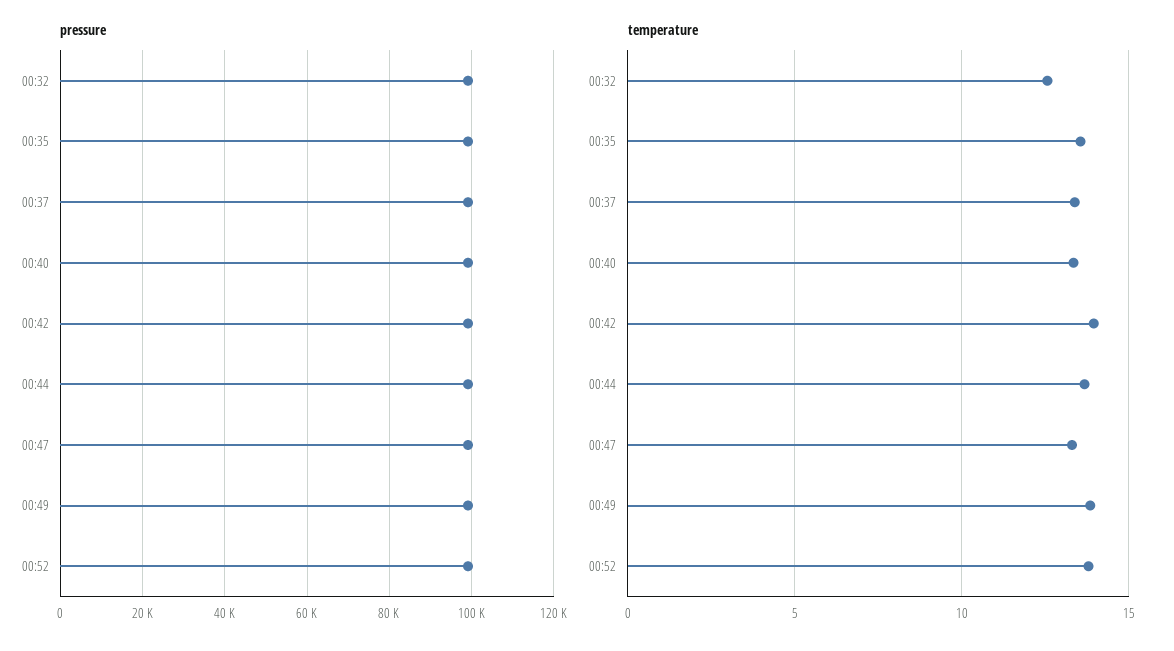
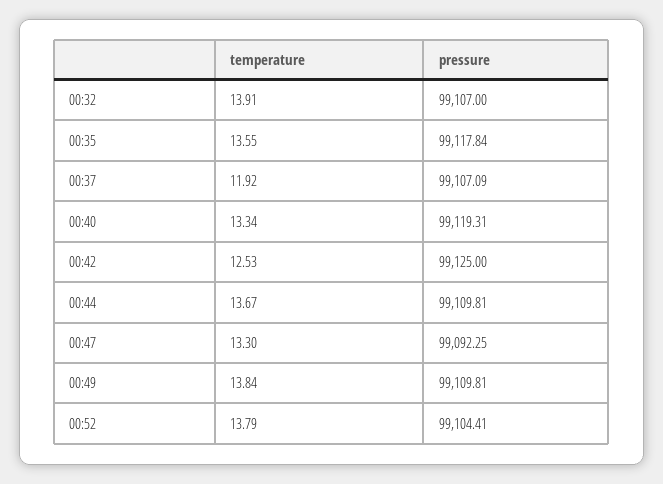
temperature, 00:32: 12.5 -> 13.91
temperature, 00:37: 13.5 -> 11.92
temperature, 00:42: 14 -> 12.53

